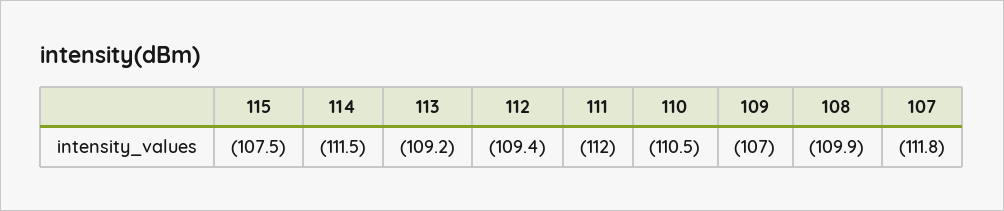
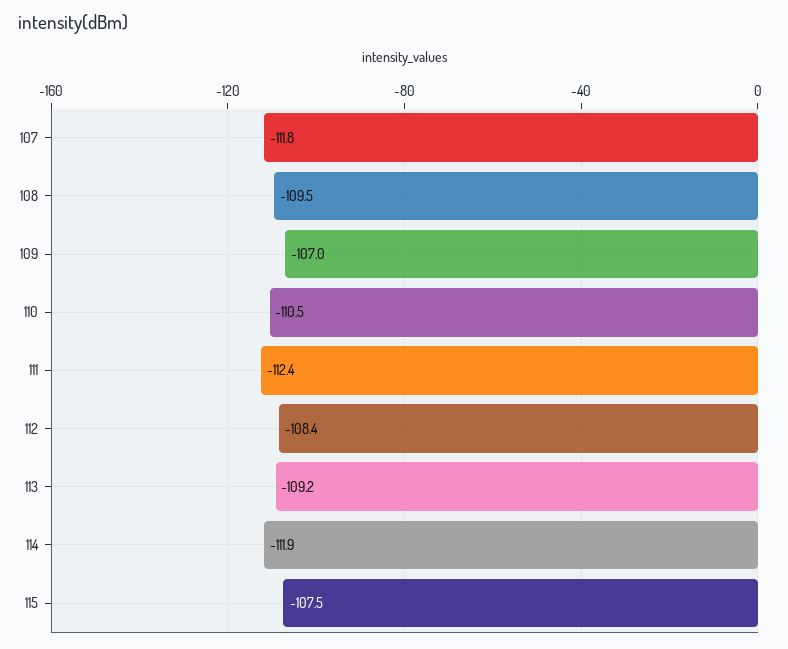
114: -111.5 -> -111.9
112: -109.4 -> -108.4
111: -112 -> -112.4
108: -109.9 -> -109.5

